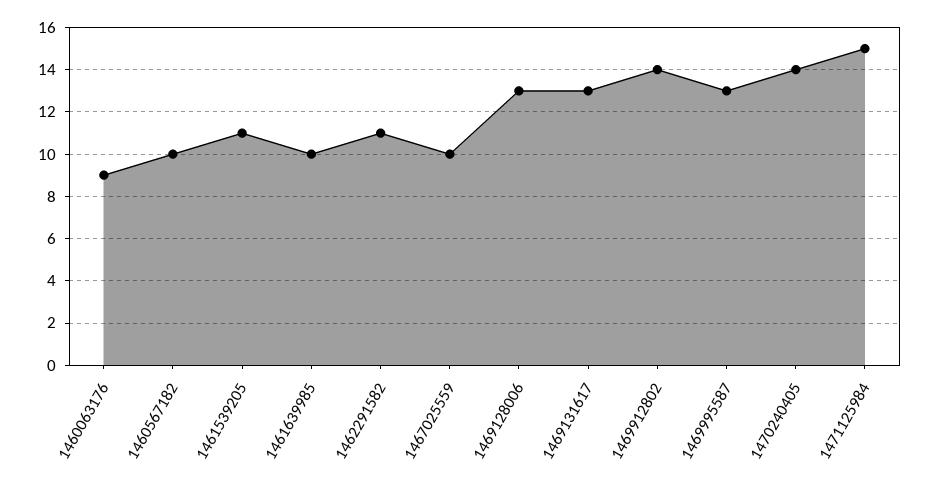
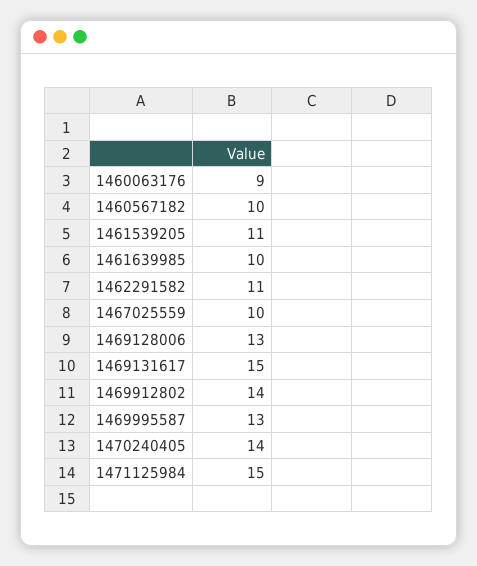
1469131617: 13 -> 15

